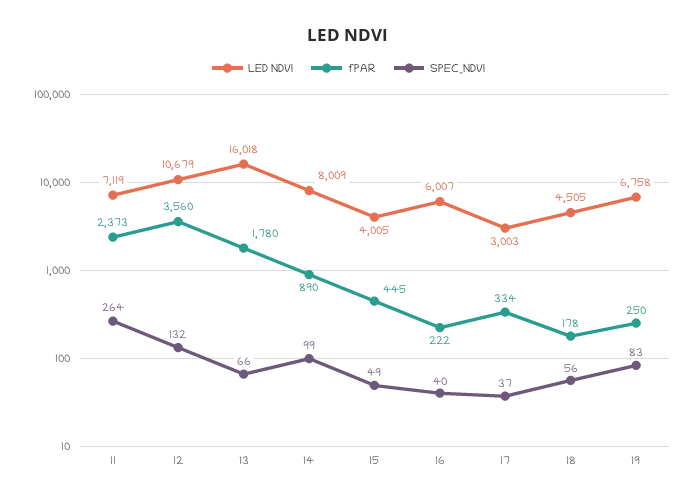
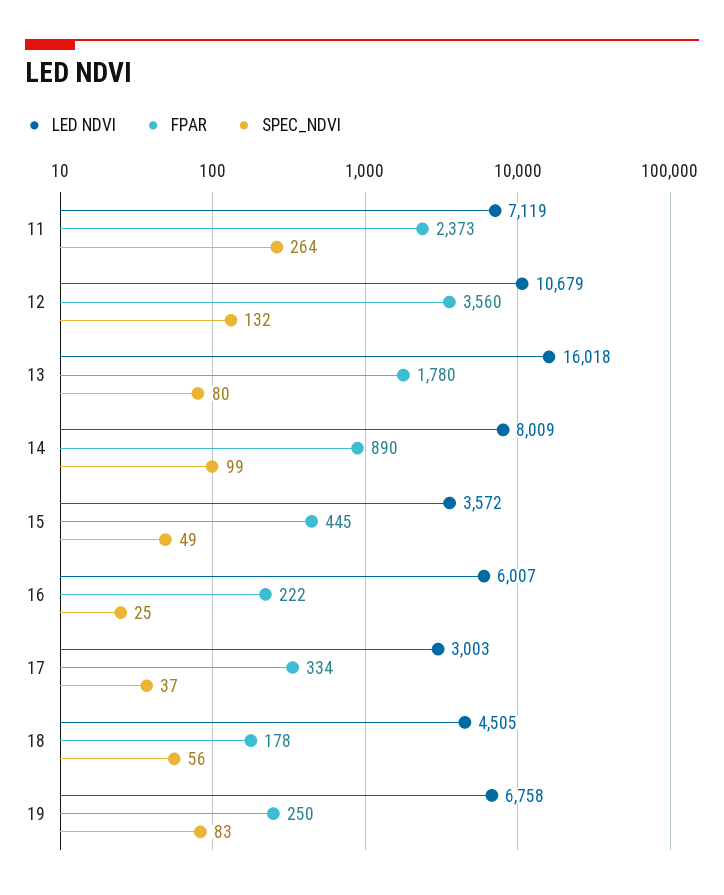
SPEC_NDVI, 13: 66 -> 80
LED NDVI, 15: 4005 -> 3572
SPEC_NDVI, 16: 40 -> 25

